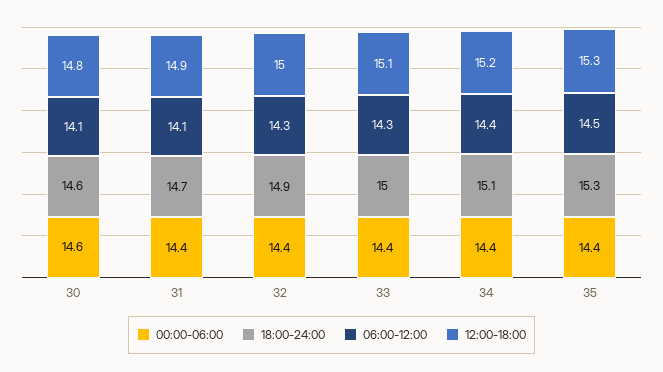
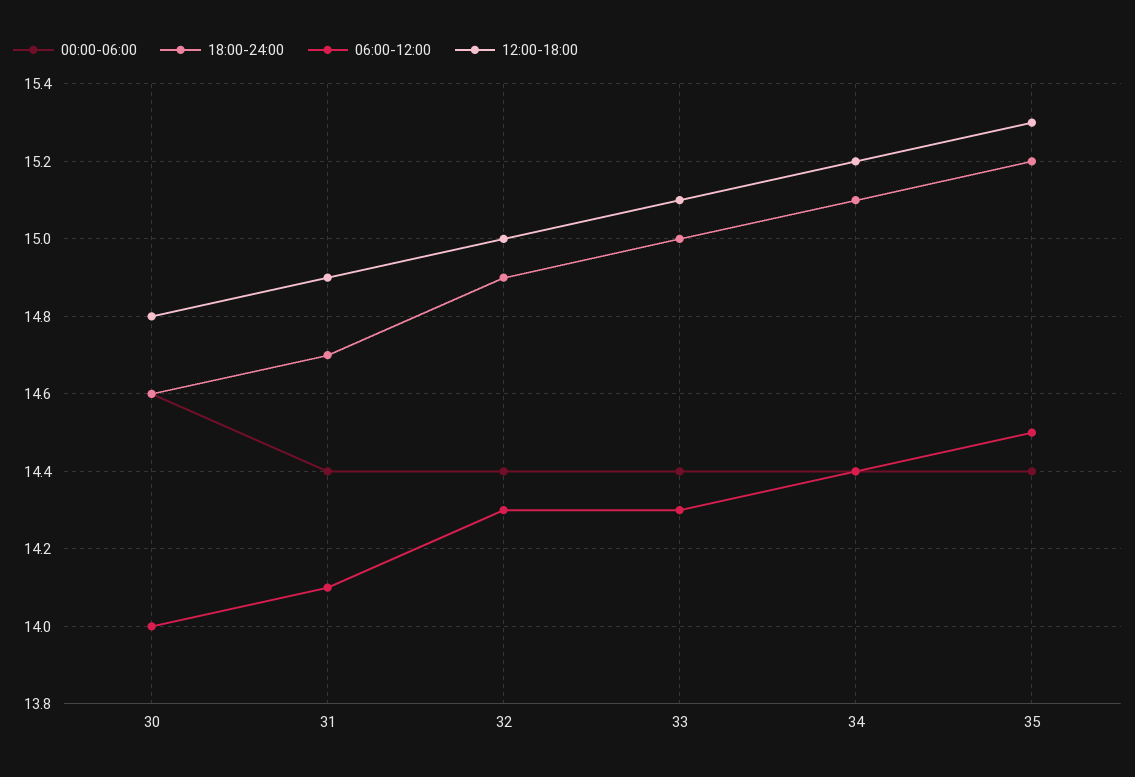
06:00-12:00, 30: 14.1 -> 14
18:00-24:00, 35: 15.3 -> 15.2

